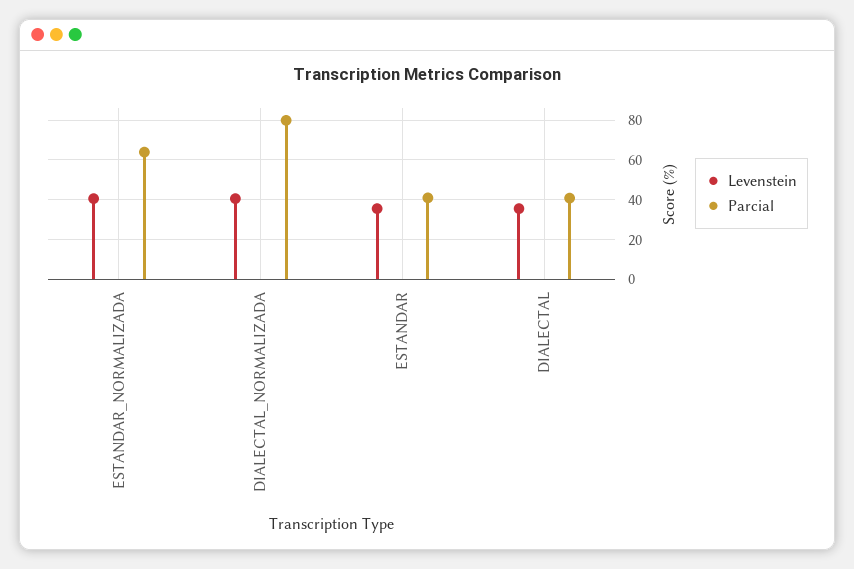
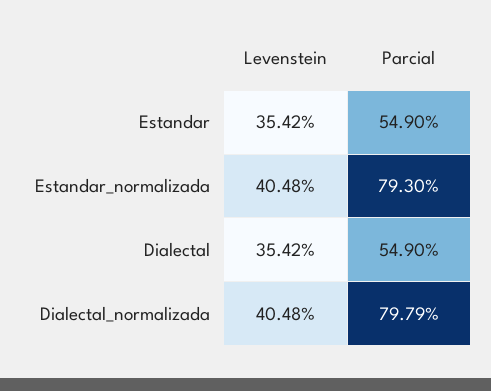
Parcial, ESTANDAR_NORMALIZADA: 65 -> 79.3
Parcial, ESTANDAR: 40 -> 54.9
Parcial, DIALECTAL: 40 -> 54.9

